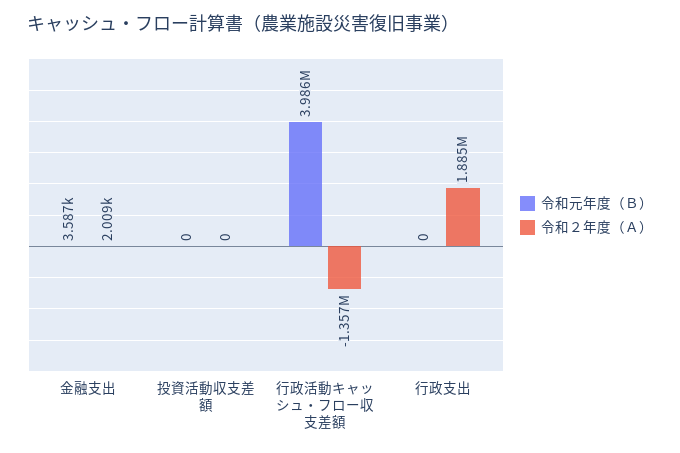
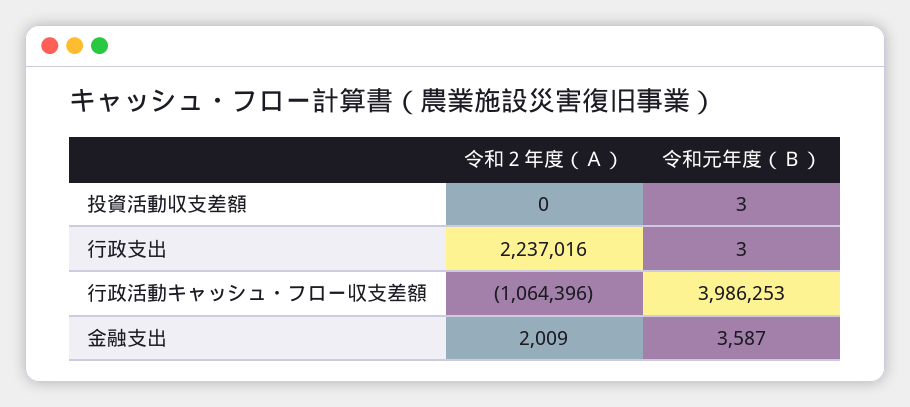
令和元年度（Ｂ）, 投資活動収支差額: 0 -> 3
令和２年度（Ａ）, 行政活動キャッシュ・フロー収支差額: -1357000 -> -1064396
令和元年度（Ｂ）, 行政支出: 0 -> 3
令和２年度（Ａ）, 行政支出: 1885000 -> 2237016

